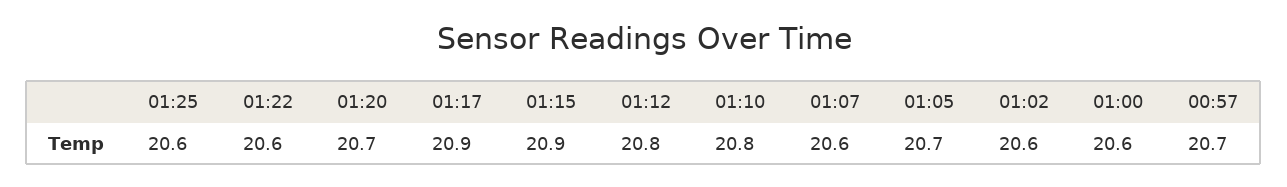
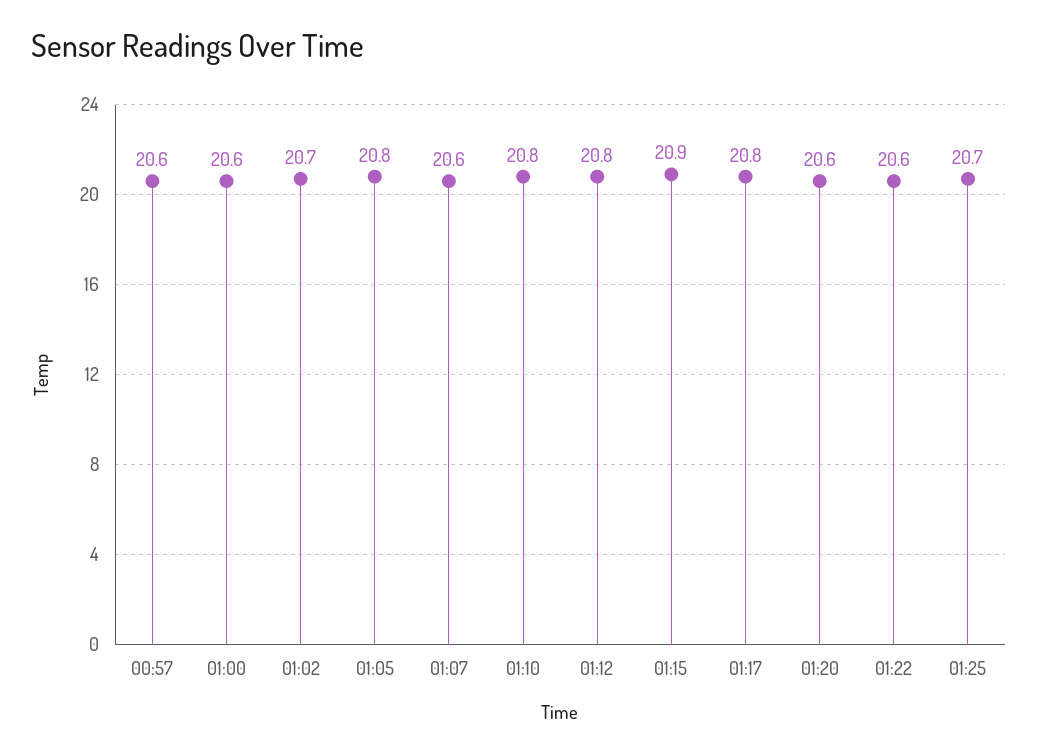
01:25: 20.6 -> 20.7
01:20: 20.7 -> 20.6
01:17: 20.9 -> 20.8
01:05: 20.7 -> 20.8
01:02: 20.6 -> 20.7
00:57: 20.7 -> 20.6

